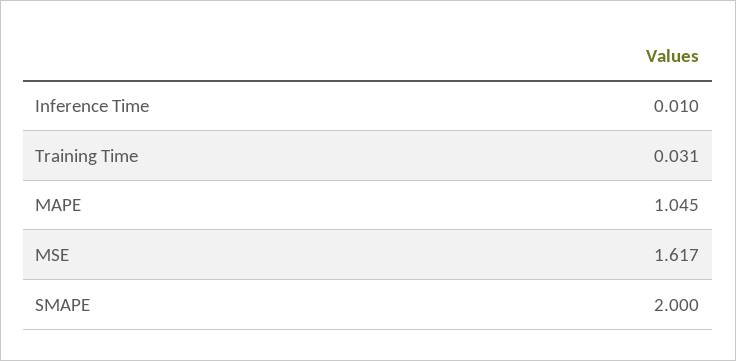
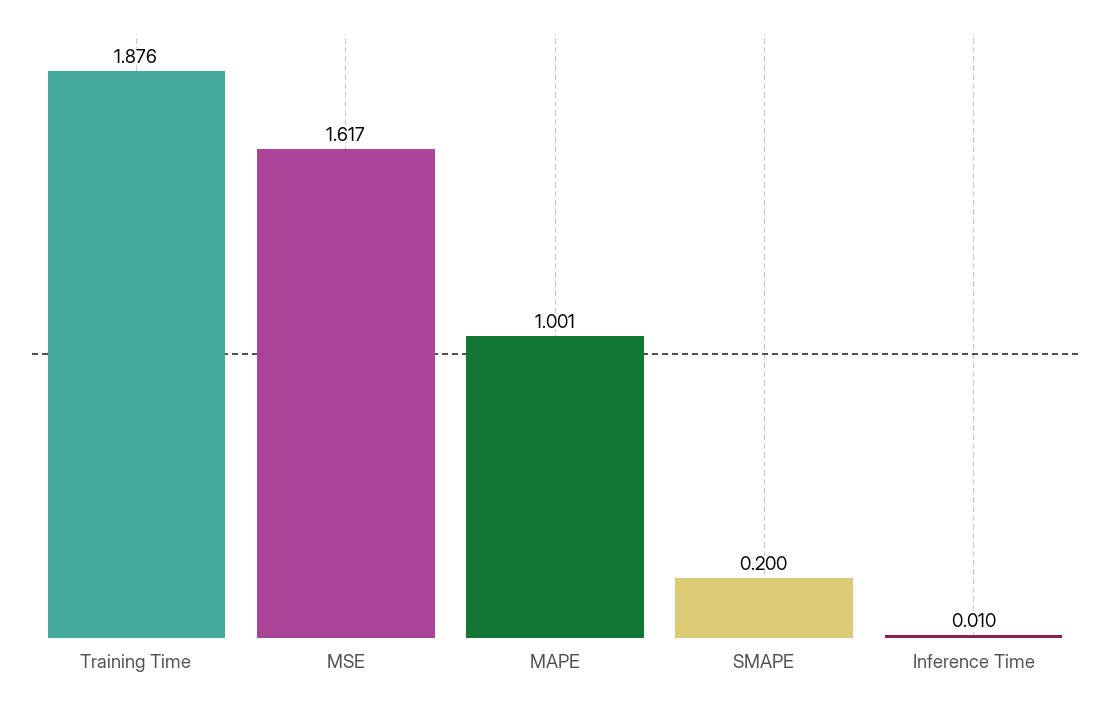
Training Time: 0.031 -> 1.876
MAPE: 1.045 -> 1.001
SMAPE: 2 -> 0.2

